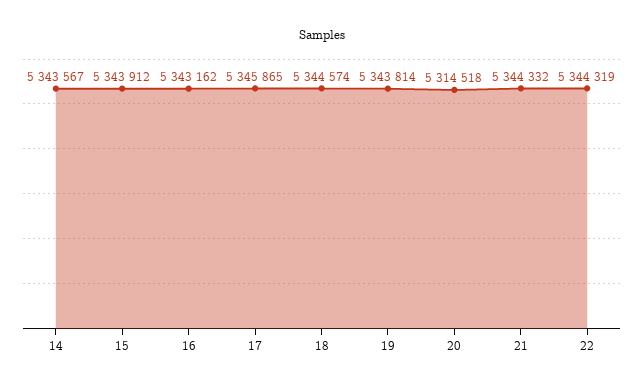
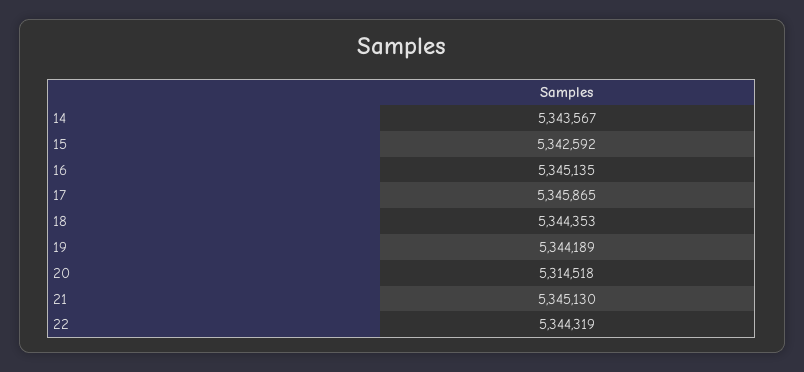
15: 5343912 -> 5342592
16: 5343162 -> 5345135
18: 5344574 -> 5344353
19: 5343814 -> 5344189
21: 5344332 -> 5345130

